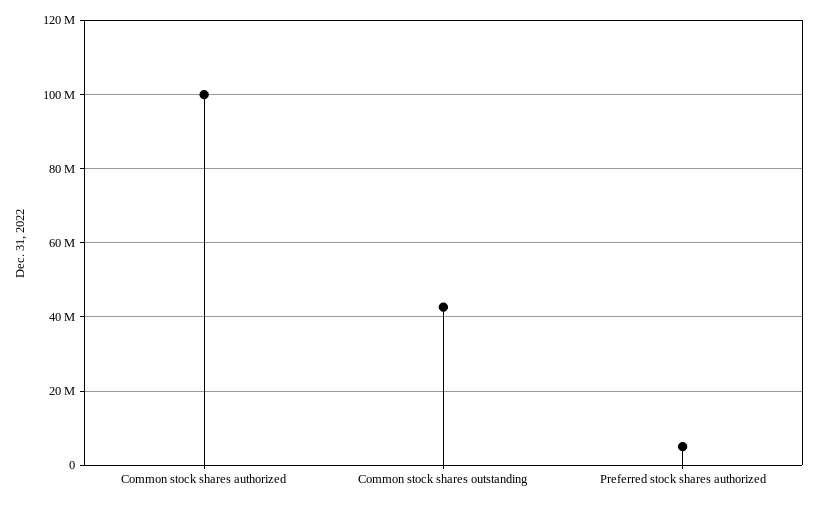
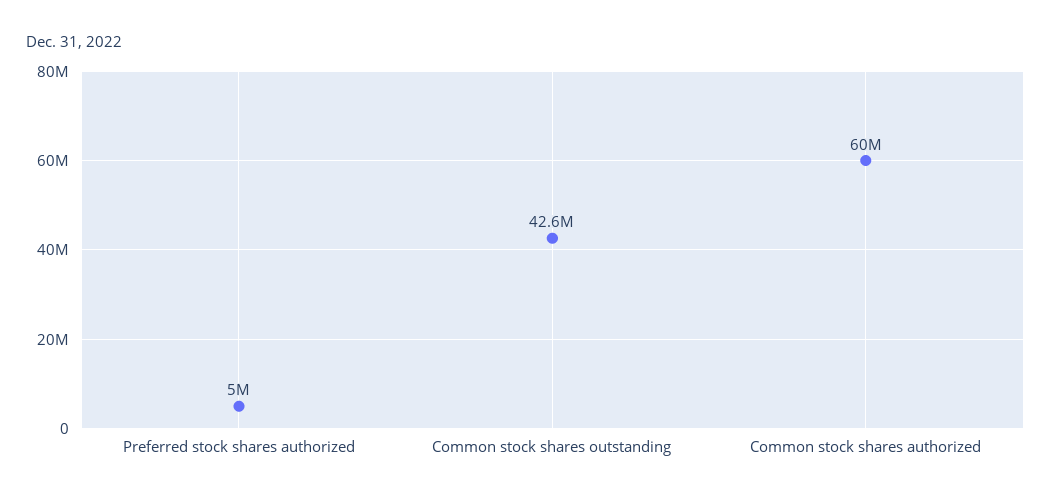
Common stock shares authorized: 100000000 -> 60000000

